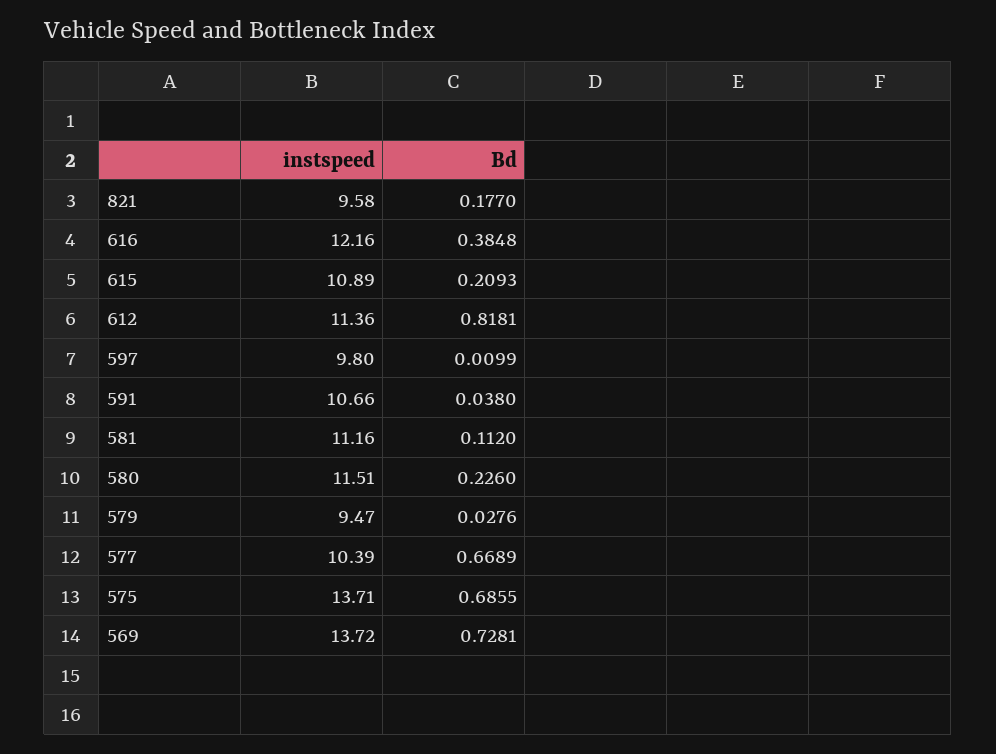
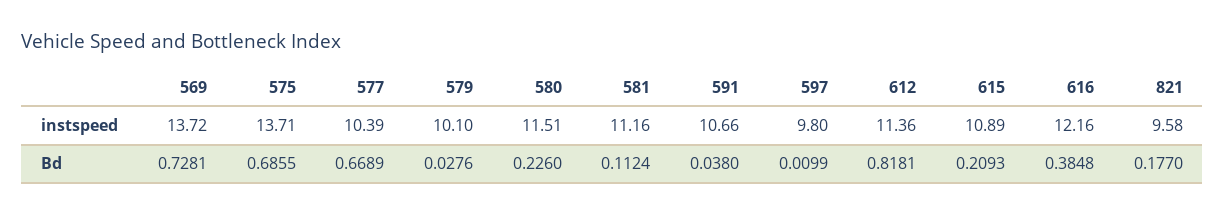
Bd, 581: 0.112 -> 0.1124
instspeed, 579: 9.47 -> 10.1

